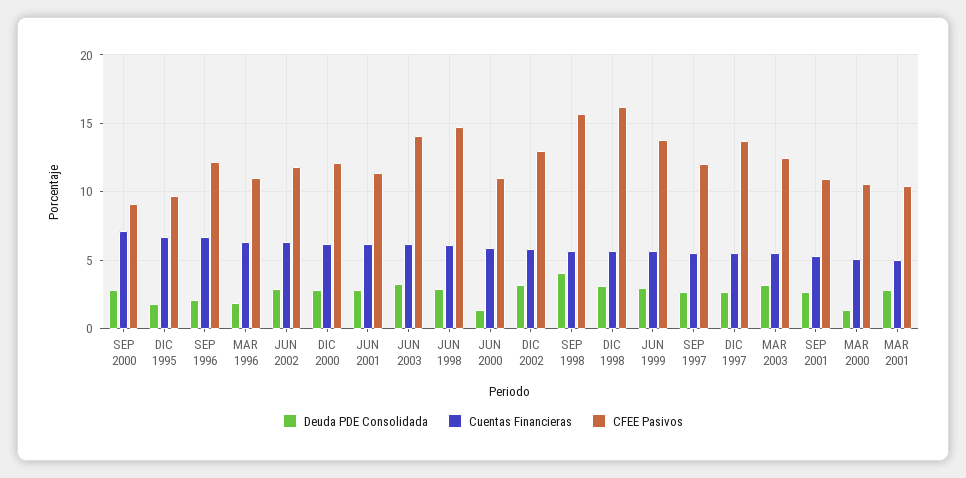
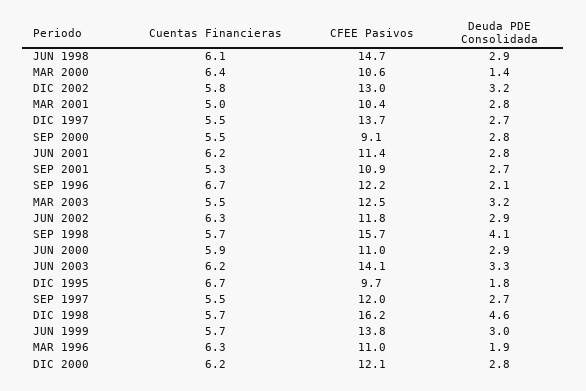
Cuentas Financieras, SEP 2000: 7 -> 5.5
Deuda PDE Consolidada, JUN 2000: 1.5 -> 2.9
Deuda PDE Consolidada, DIC 1998: 3 -> 4.6
Cuentas Financieras, MAR 2000: 5 -> 6.4

